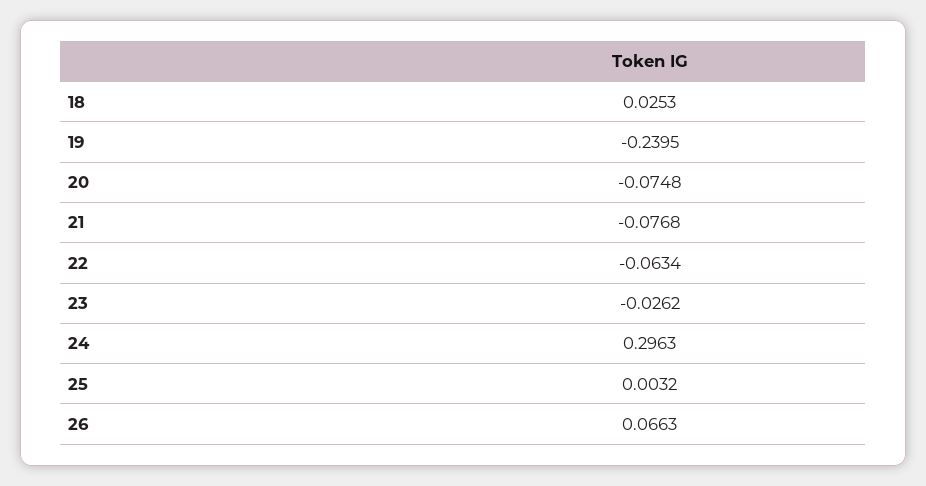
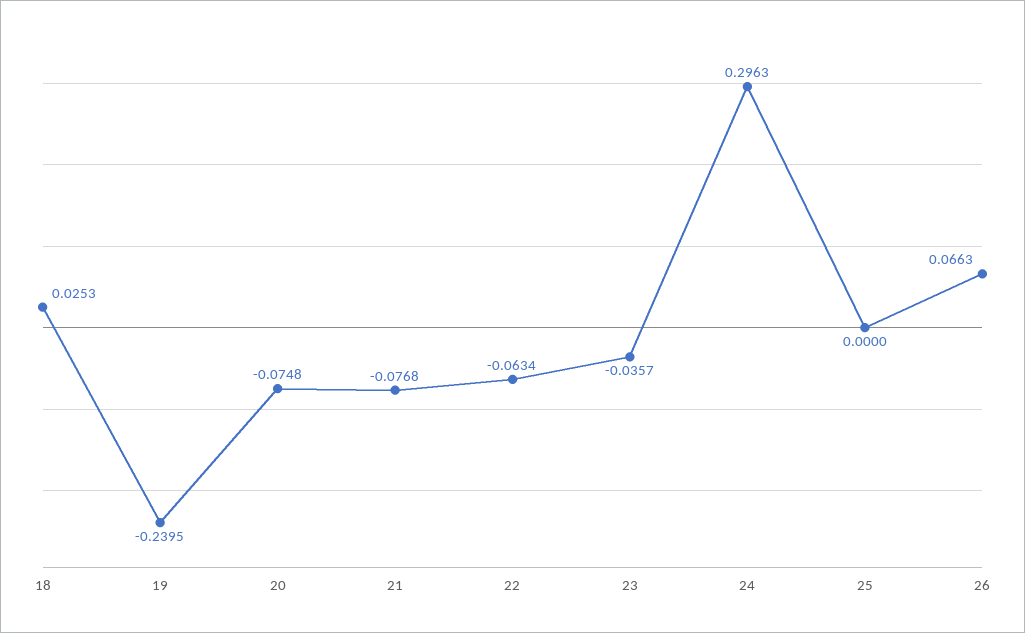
23: -0.0262 -> -0.0357
25: 0.0032 -> 0

